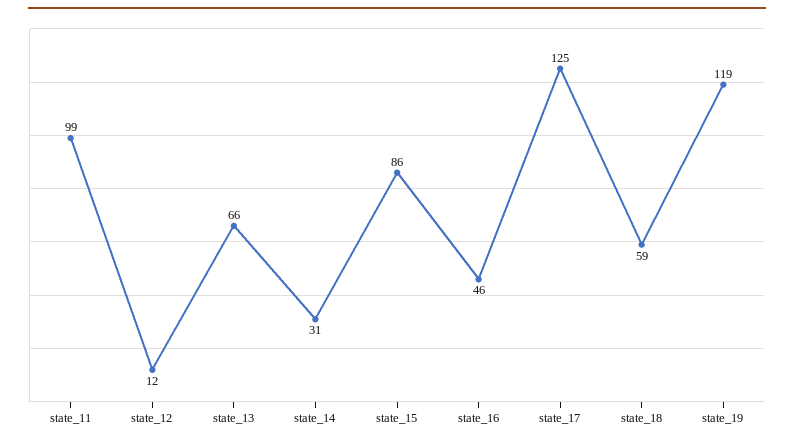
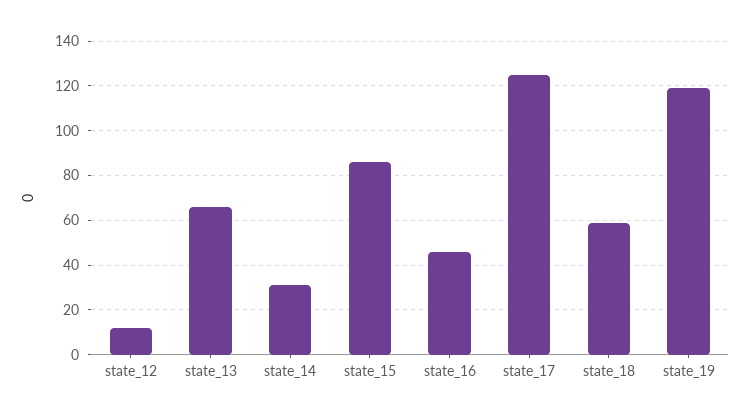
state_11: 99 -> none

